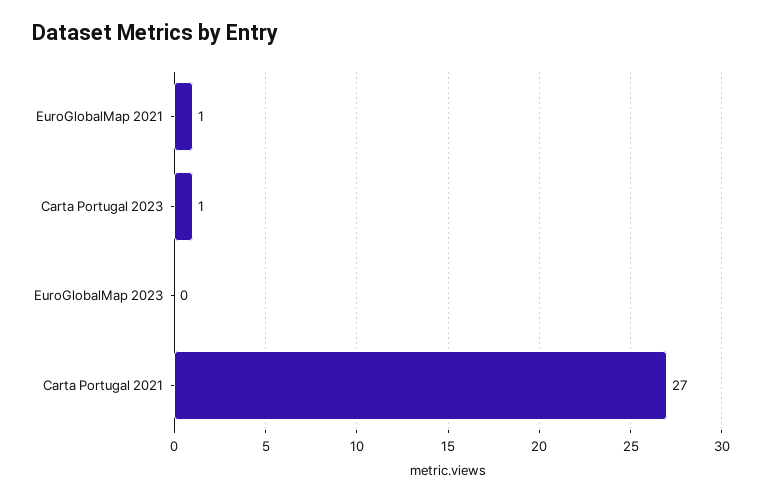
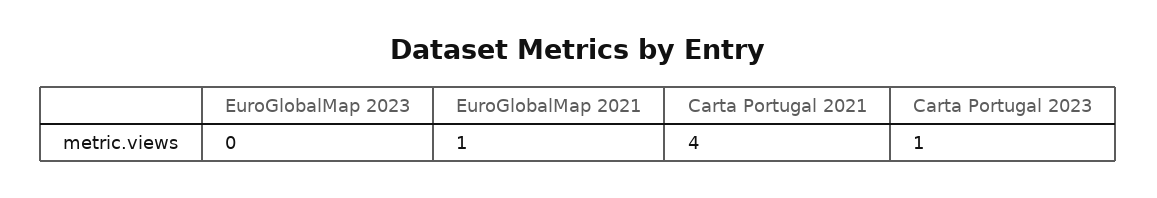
Carta Portugal 2021: 27 -> 4

